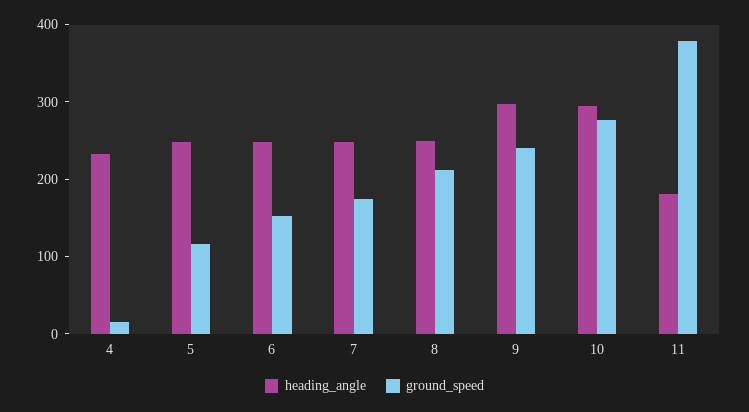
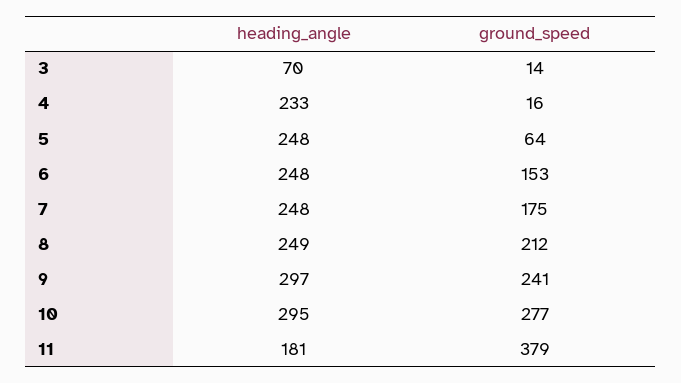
ground_speed, 5: 120 -> 64
heading_angle, 3: none -> 70
ground_speed, 3: none -> 14

